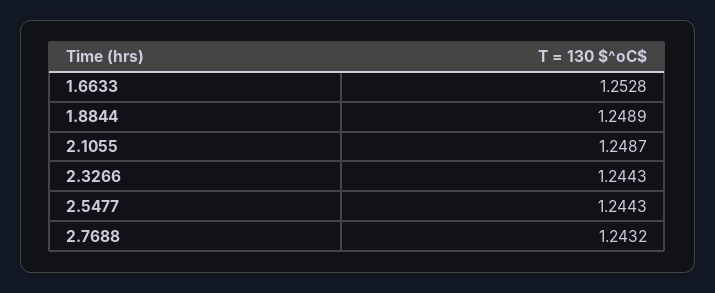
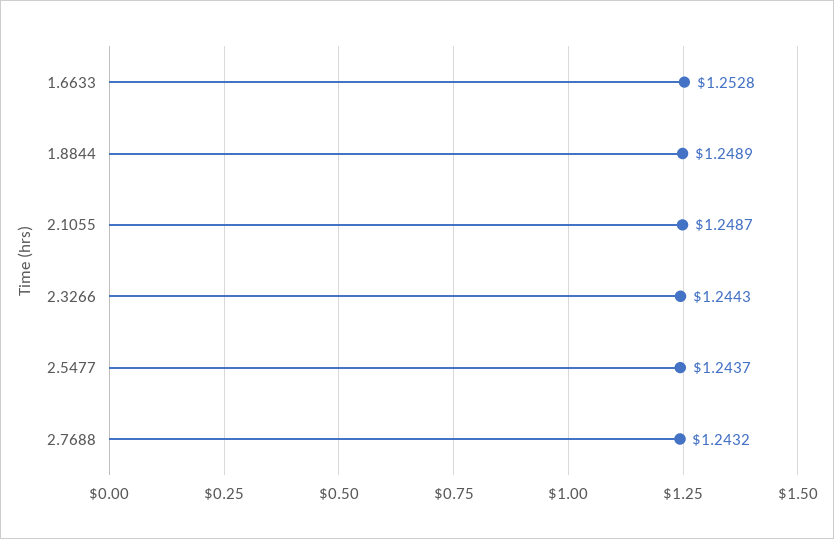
2.5477: 1.2443 -> 1.2437

